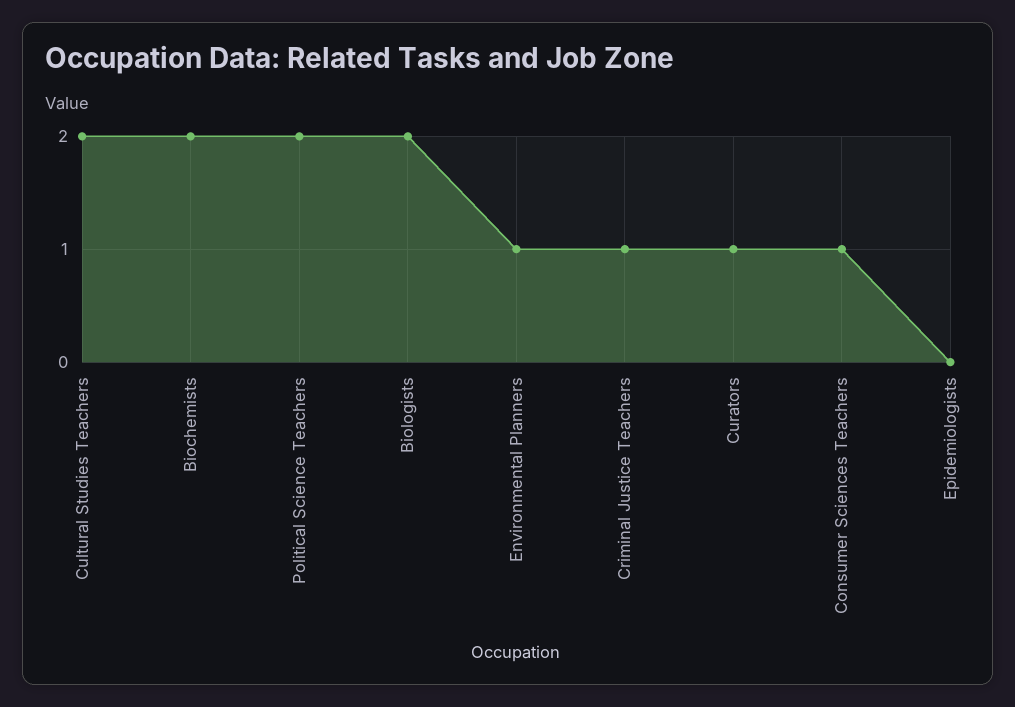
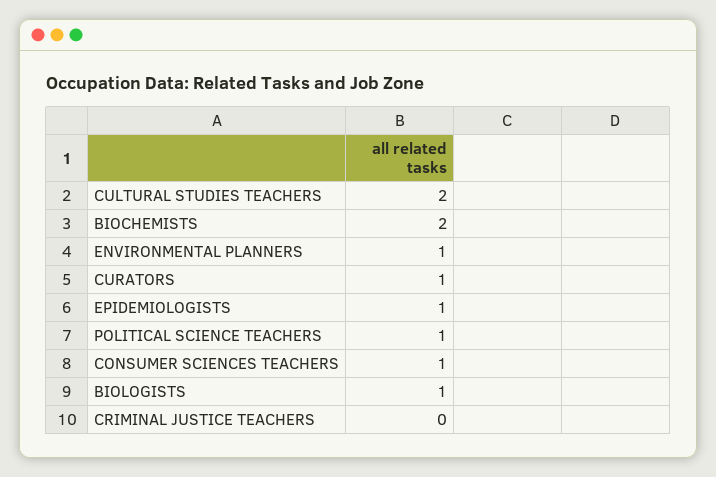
Political Science Teachers: 2 -> 1
Biologists: 2 -> 1
Criminal Justice Teachers: 1 -> 0
Epidemiologists: 0 -> 1

